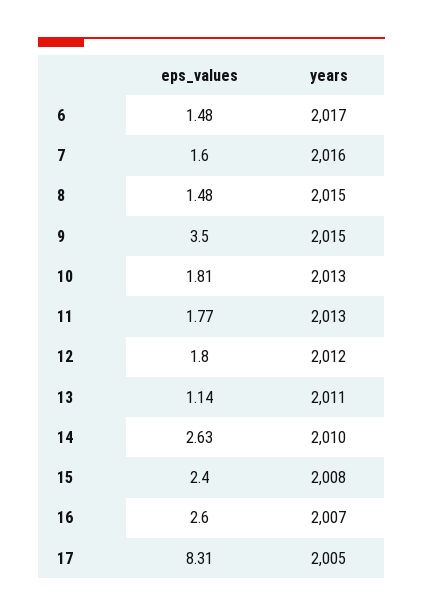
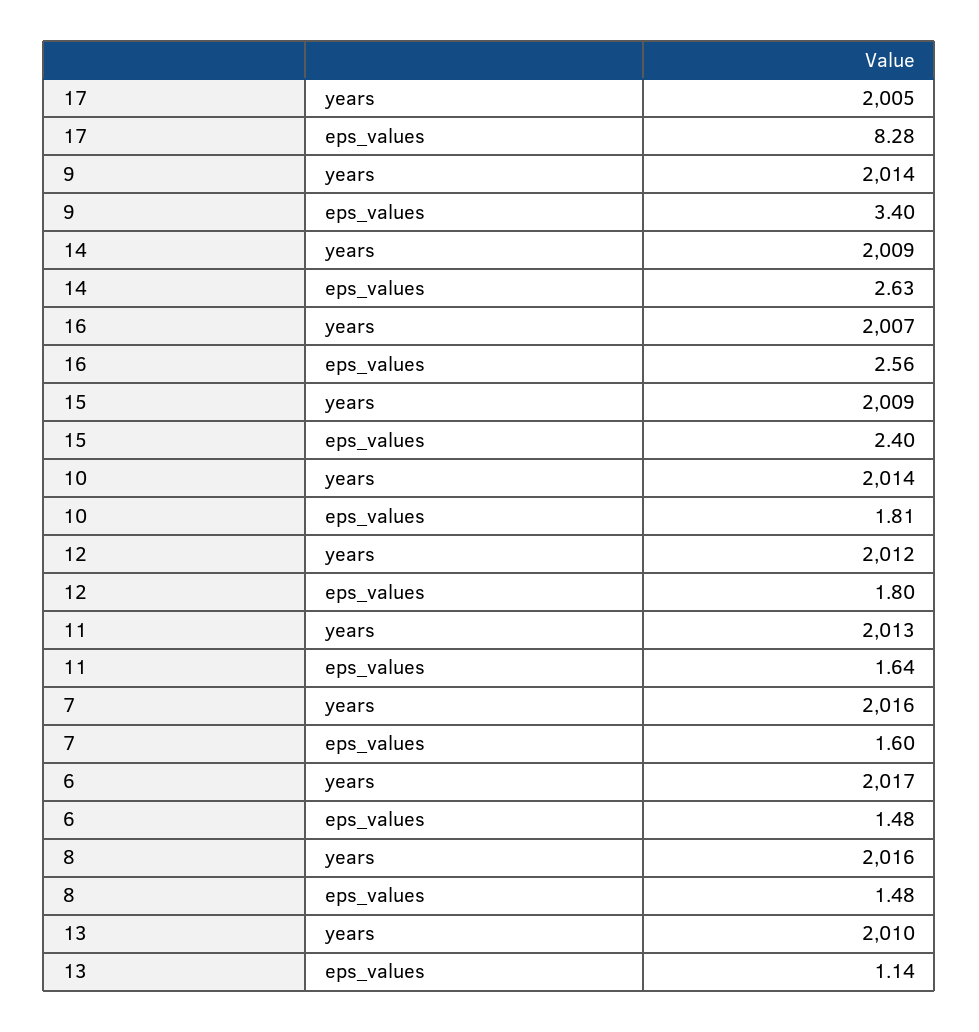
years, 8: 2015 -> 2016
eps_values, 9: 3.5 -> 3.4
years, 9: 2015 -> 2014
years, 10: 2013 -> 2014
eps_values, 11: 1.77 -> 1.64
years, 13: 2011 -> 2010
years, 14: 2010 -> 2009
years, 15: 2008 -> 2009
eps_values, 16: 2.6 -> 2.56
eps_values, 17: 8.31 -> 8.28

